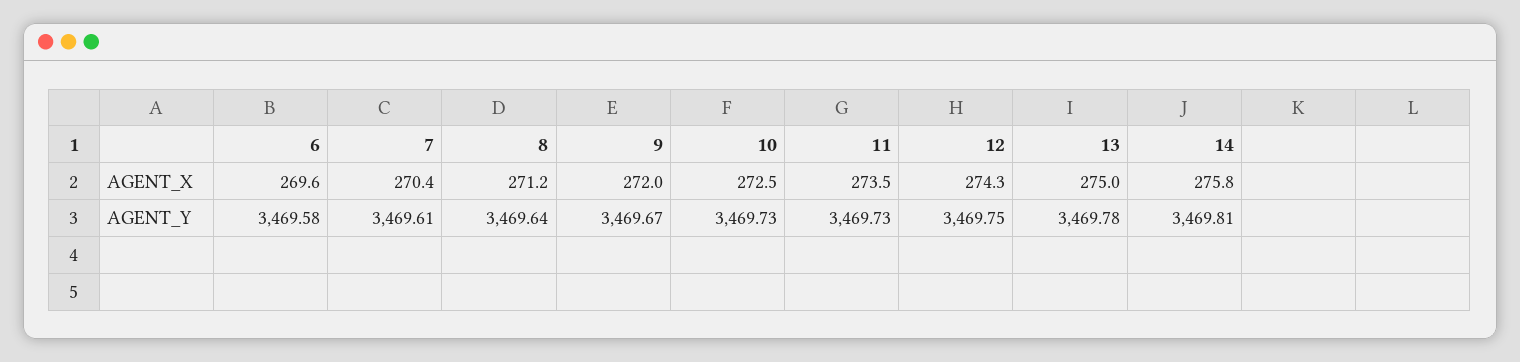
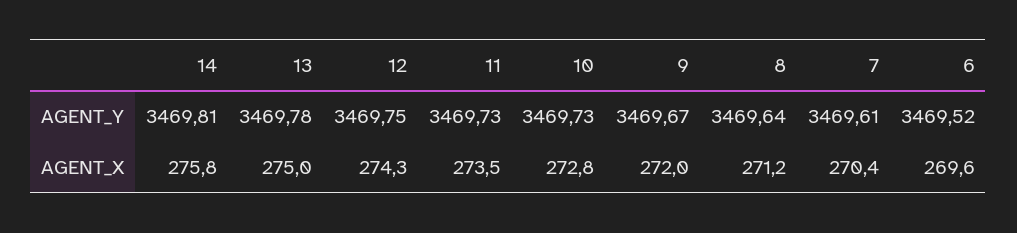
10, AGENT_X: 272.5 -> 272.8
6, AGENT_Y: 3469.58 -> 3469.52

